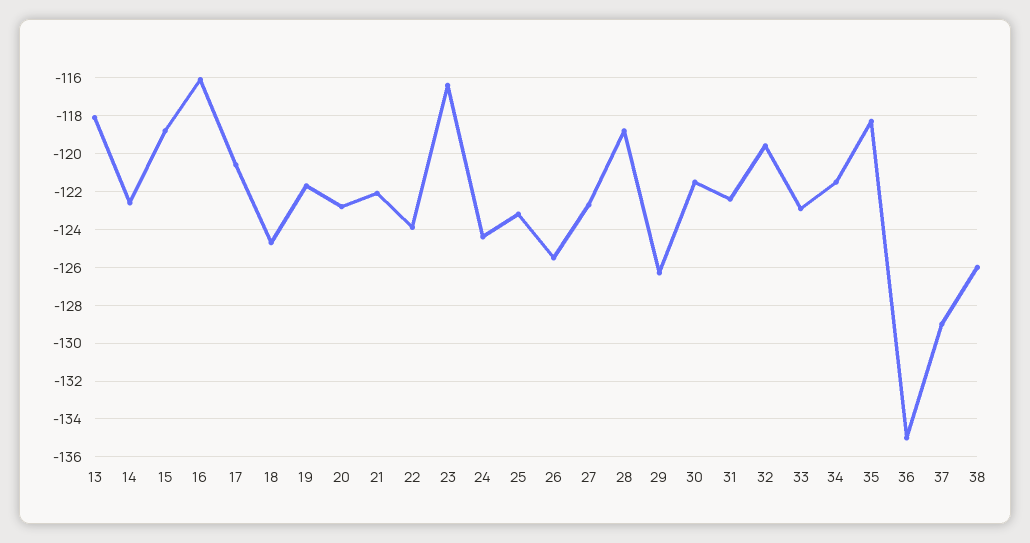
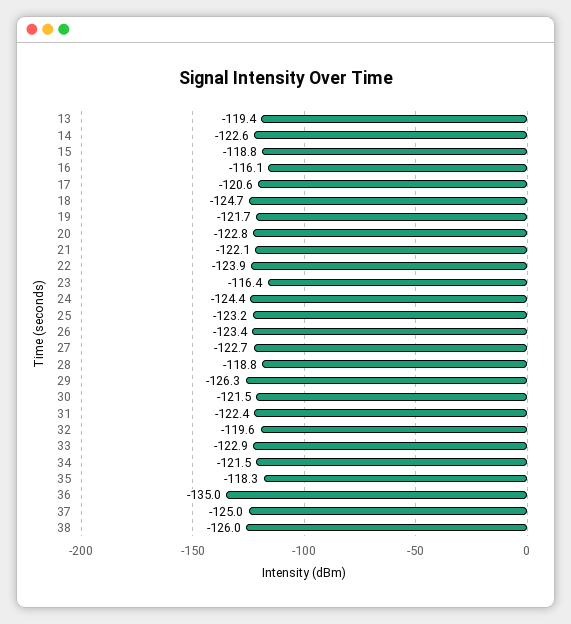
13: -118 -> -119.4
26: -125.5 -> -123.4
37: -129 -> -125

